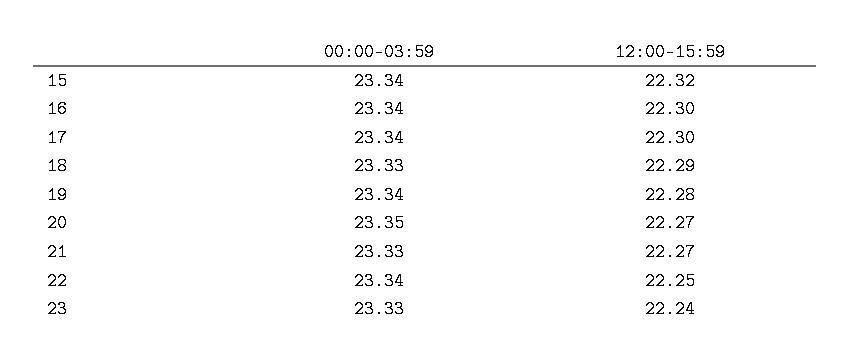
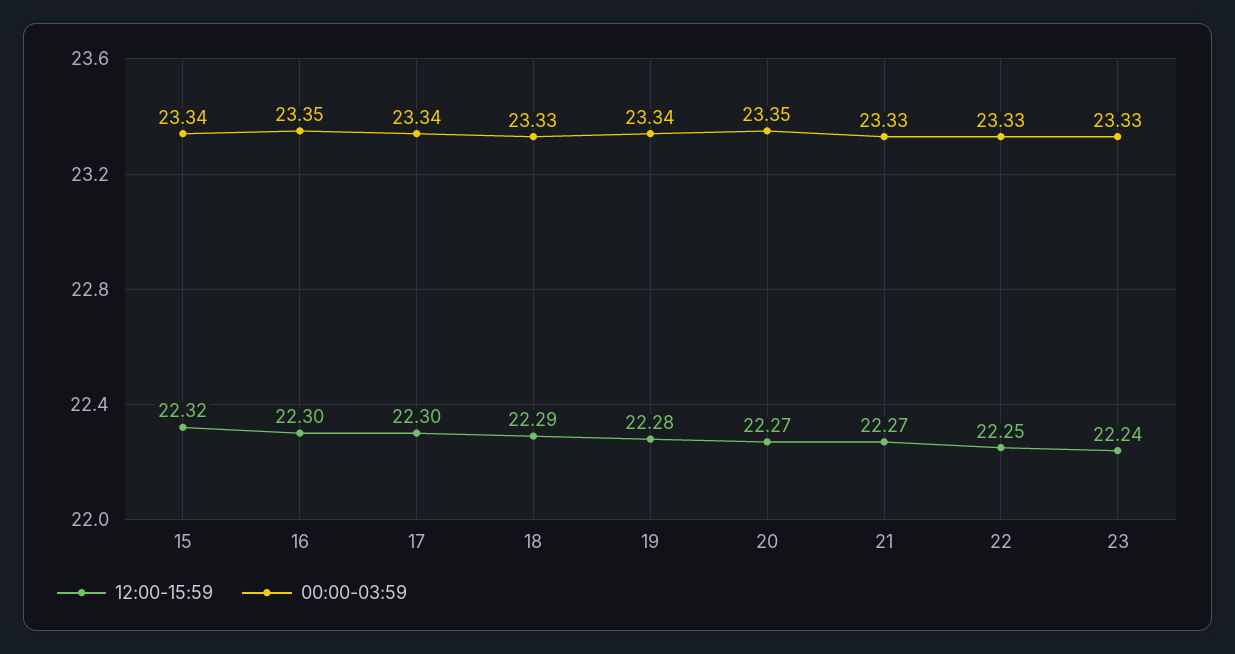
00:00-03:59, 16: 23.34 -> 23.35
00:00-03:59, 22: 23.34 -> 23.33

